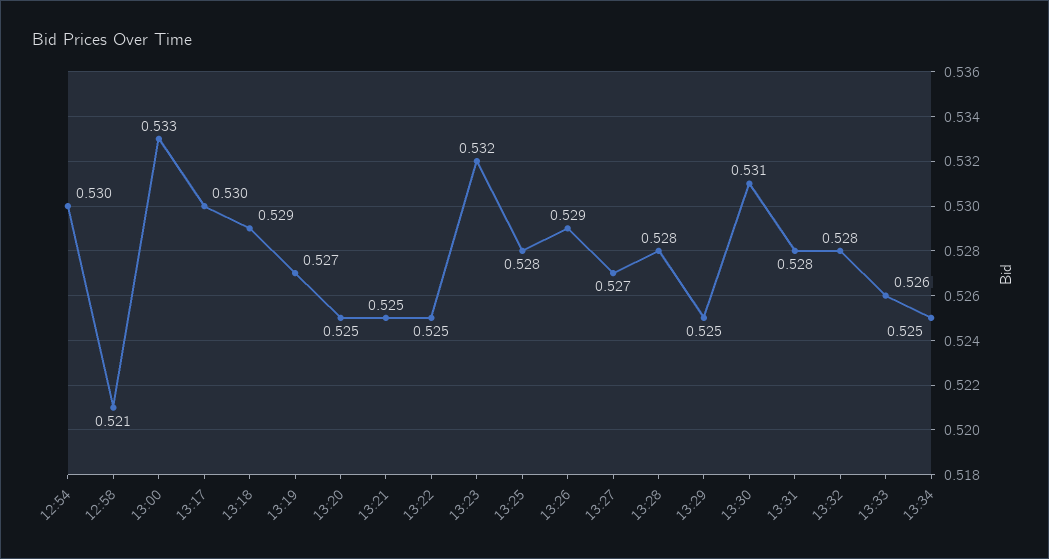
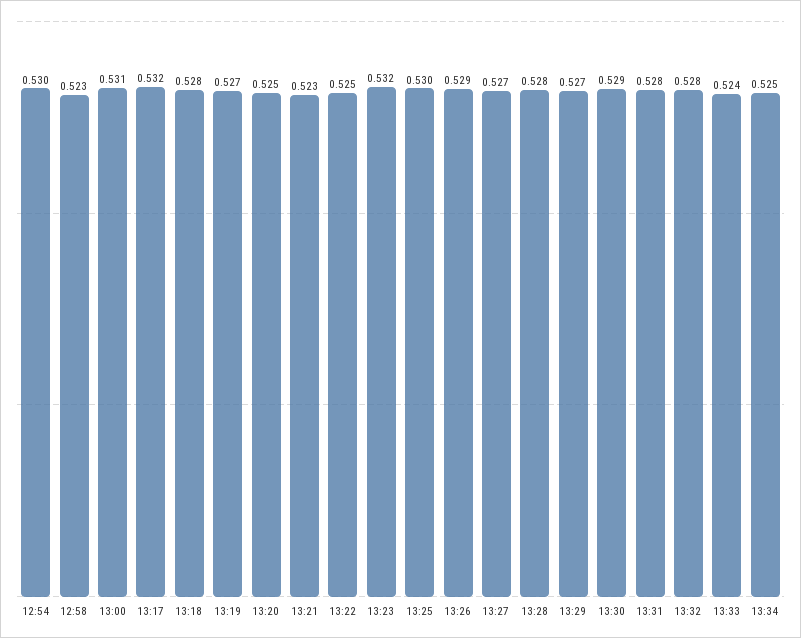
12:58: 0.521 -> 0.523
13:00: 0.533 -> 0.531
13:17: 0.53 -> 0.532
13:18: 0.529 -> 0.528
13:21: 0.525 -> 0.523
13:25: 0.528 -> 0.53
13:29: 0.525 -> 0.527
13:30: 0.531 -> 0.529
13:33: 0.526 -> 0.524

